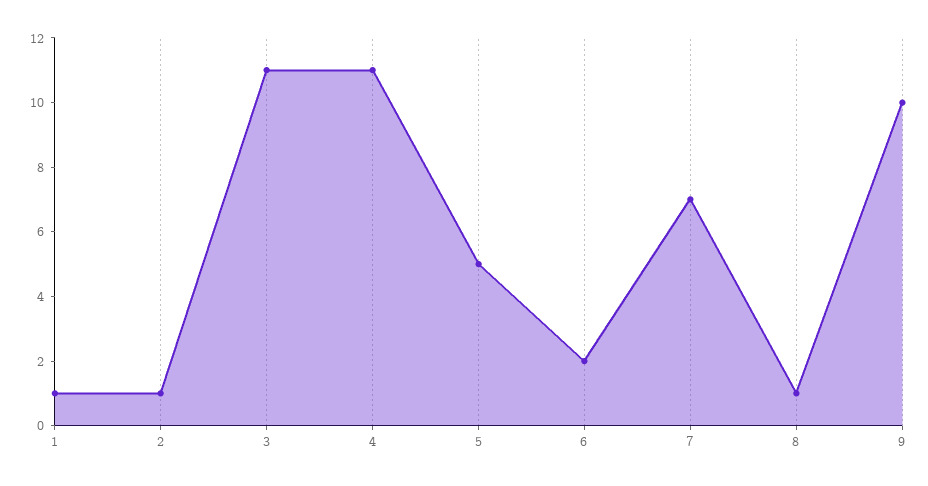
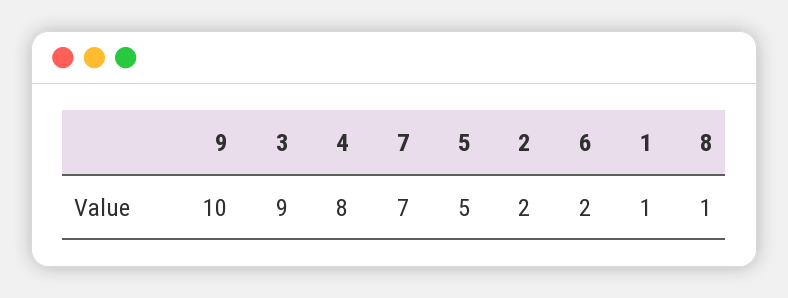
2: 1 -> 2
3: 11 -> 9
4: 11 -> 8

